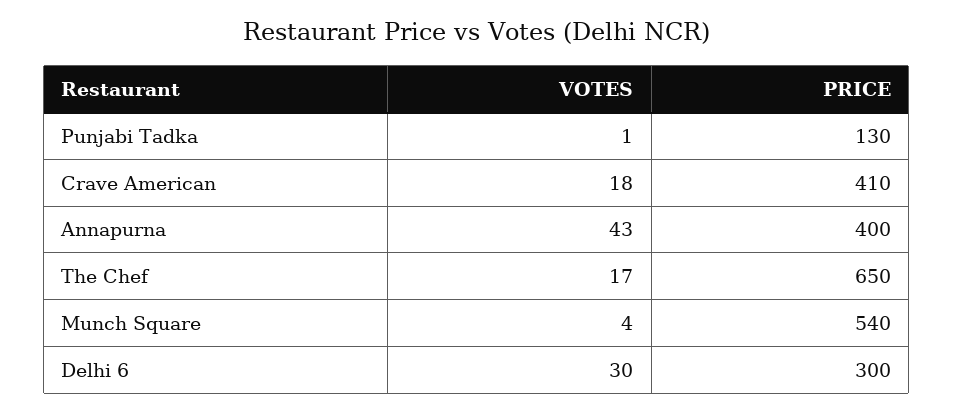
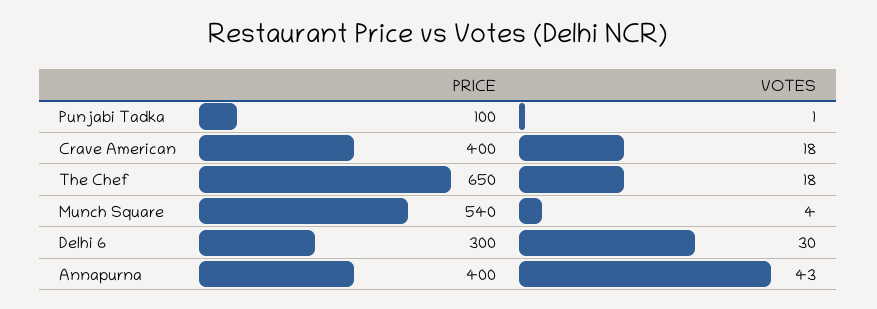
PRICE, Punjabi Tadka: 130 -> 100
PRICE, Crave American: 410 -> 400
VOTES, The Chef: 17 -> 18

